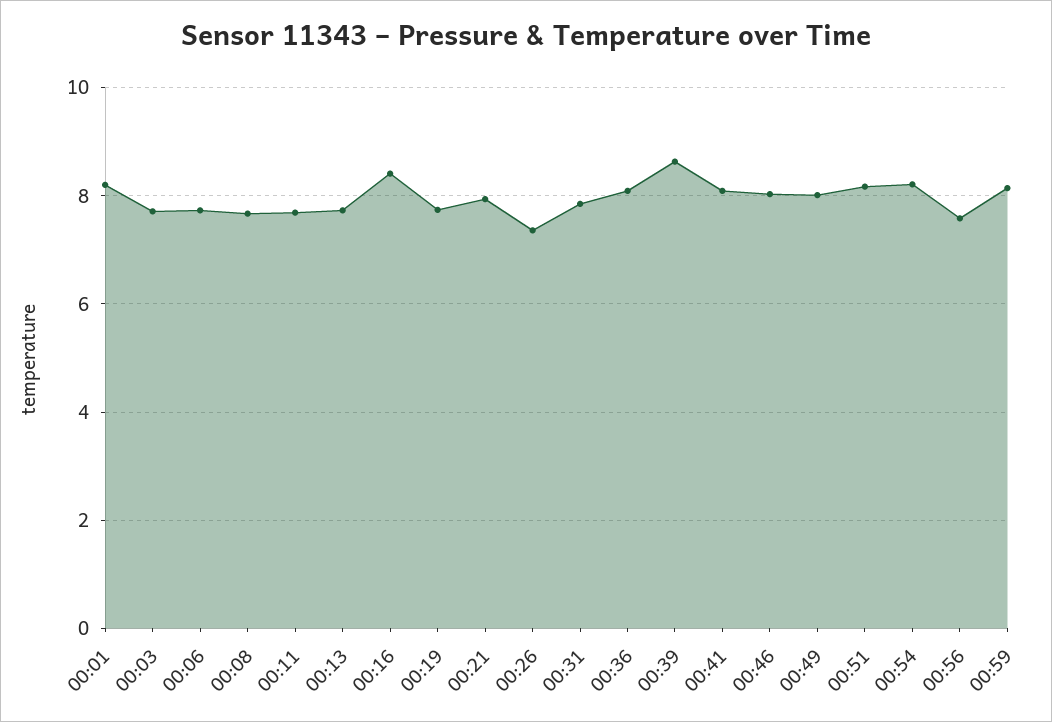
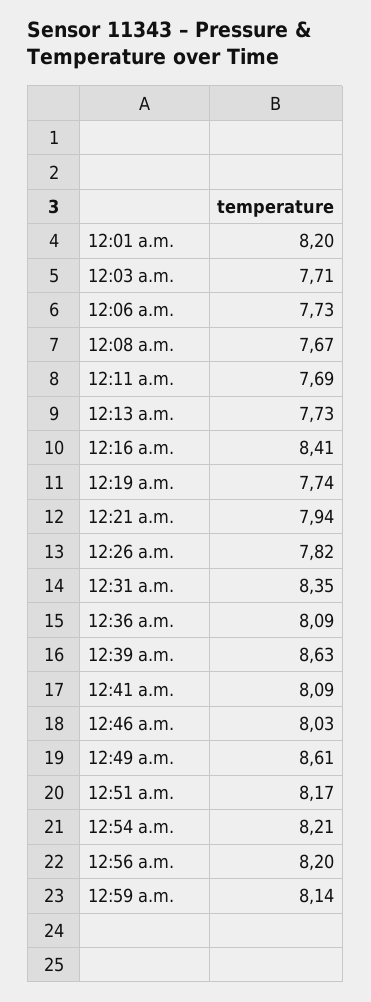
00:26: 7.4 -> 7.82
00:31: 7.8 -> 8.35
00:49: 8 -> 8.61
00:56: 7.6 -> 8.2

